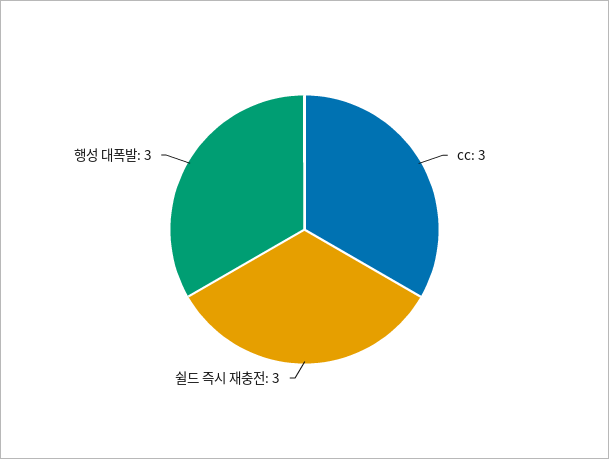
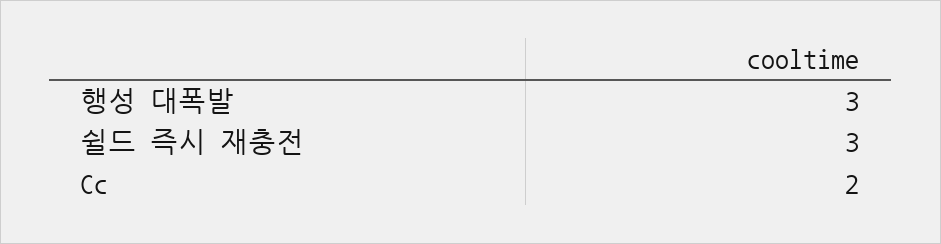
cc: 3 -> 2

